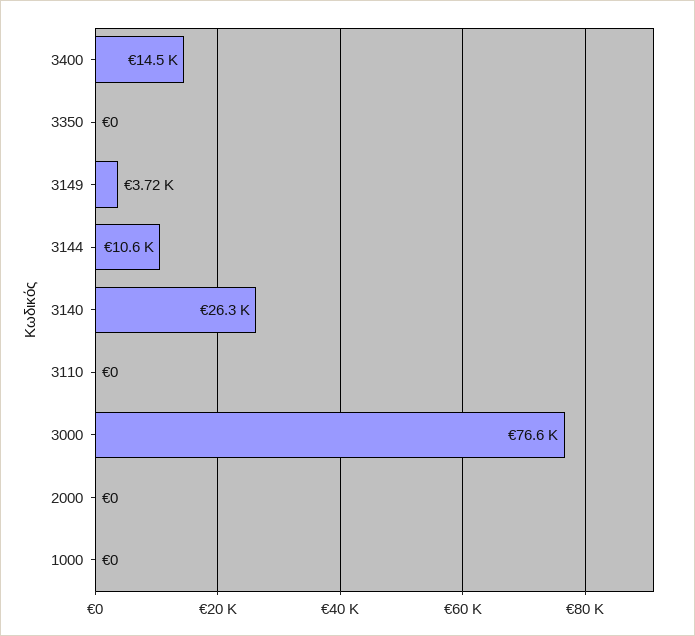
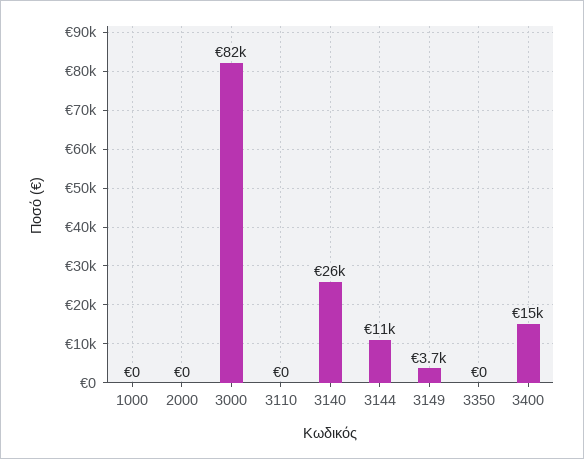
3000: 76600 -> 82000

